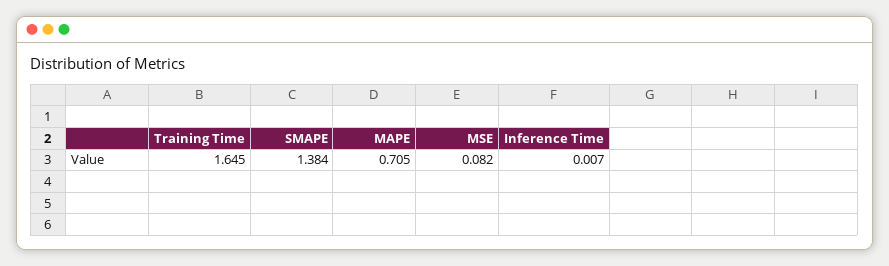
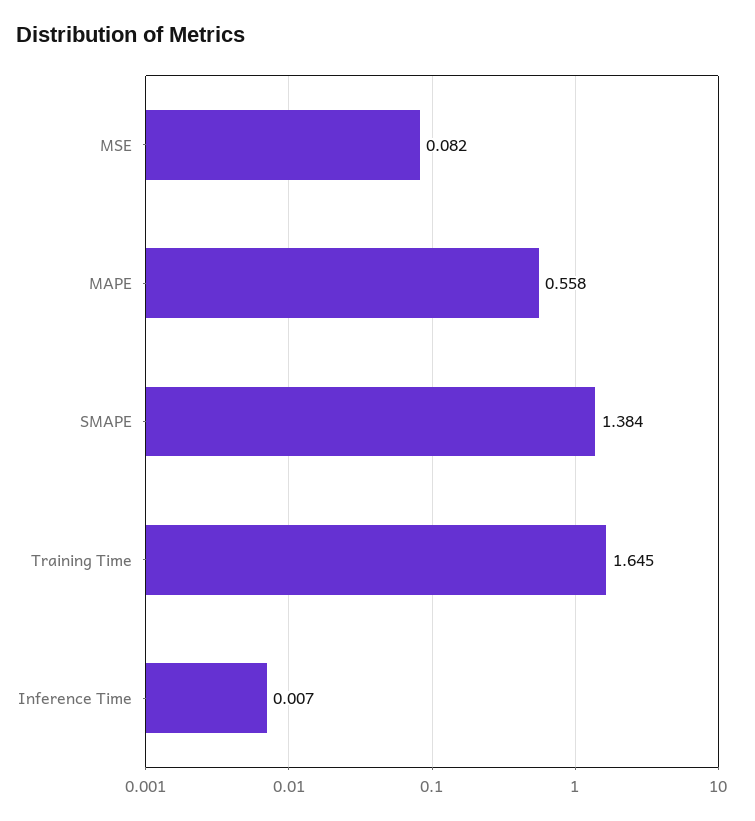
MAPE: 0.705 -> 0.558

